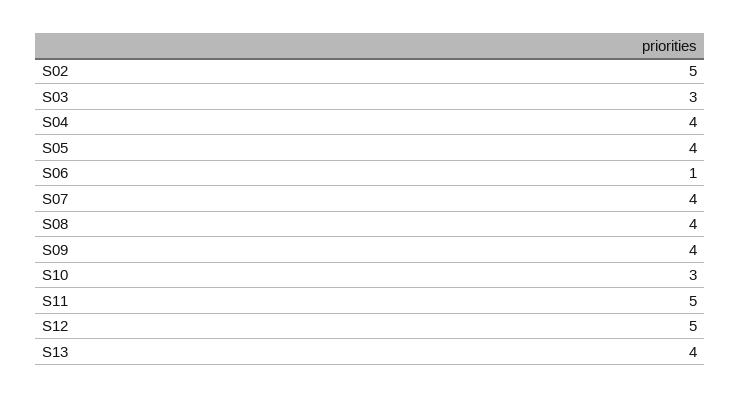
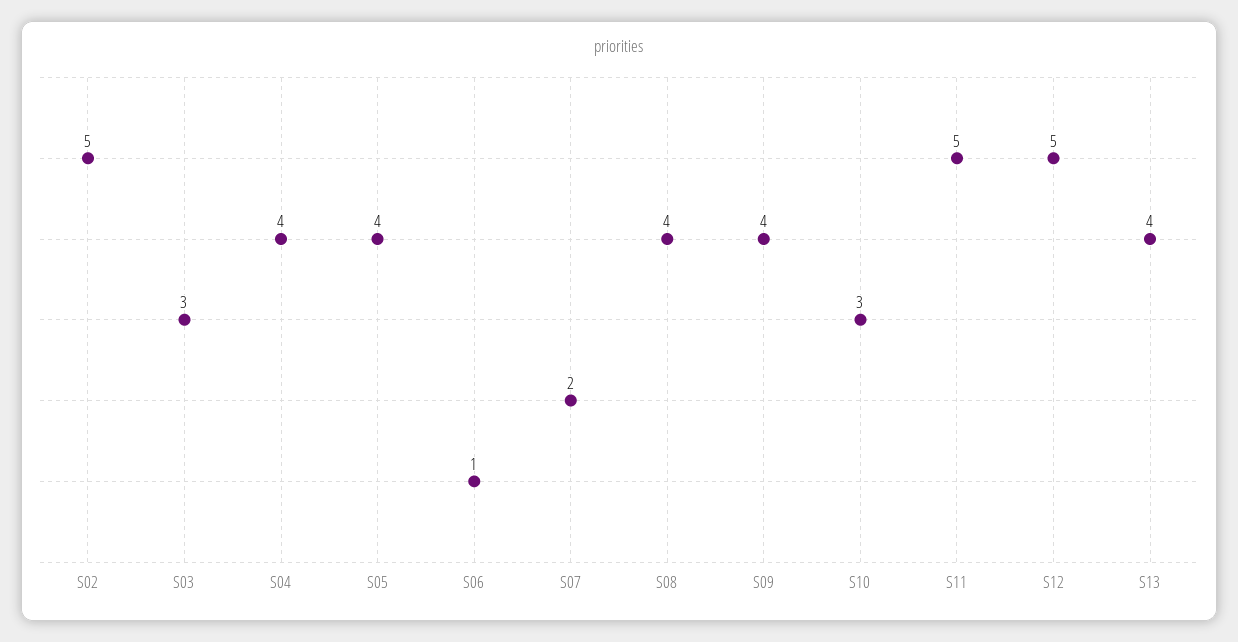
S07: 4 -> 2

